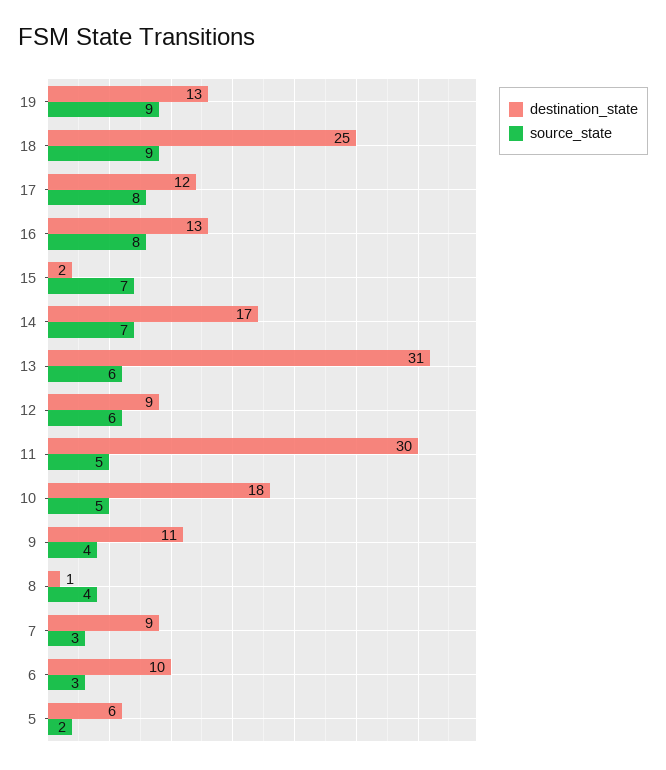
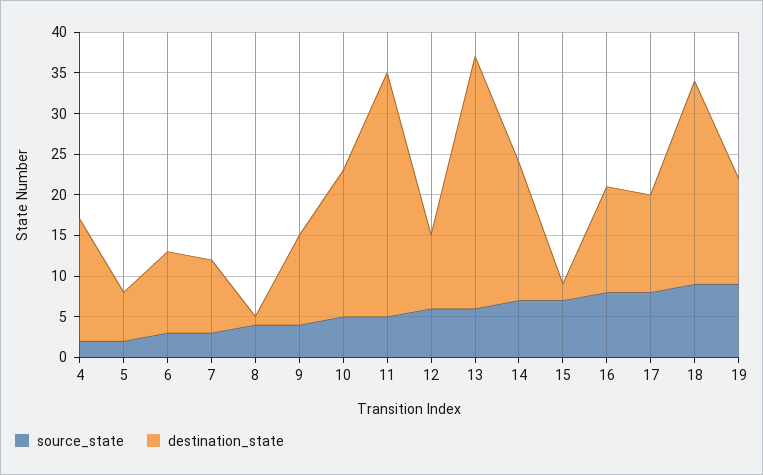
source_state, 4: none -> 2
destination_state, 4: none -> 15

